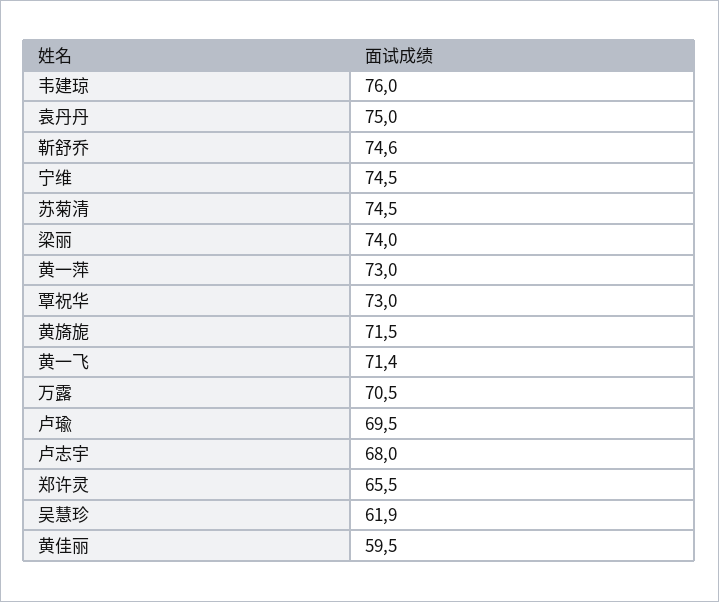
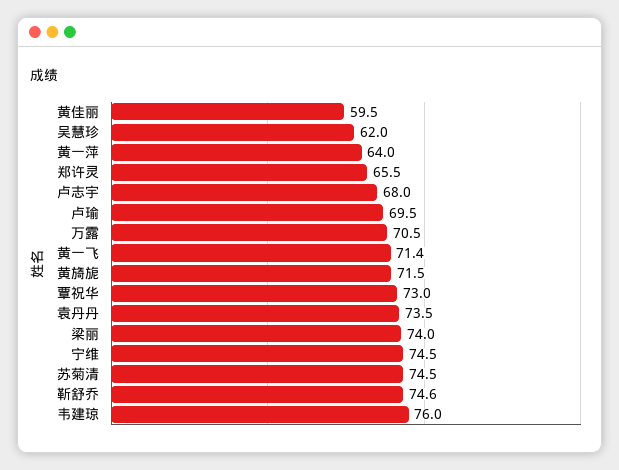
袁丹丹: 75 -> 73.5
黄一萍: 73 -> 64
吴慧珍: 61.9 -> 62

